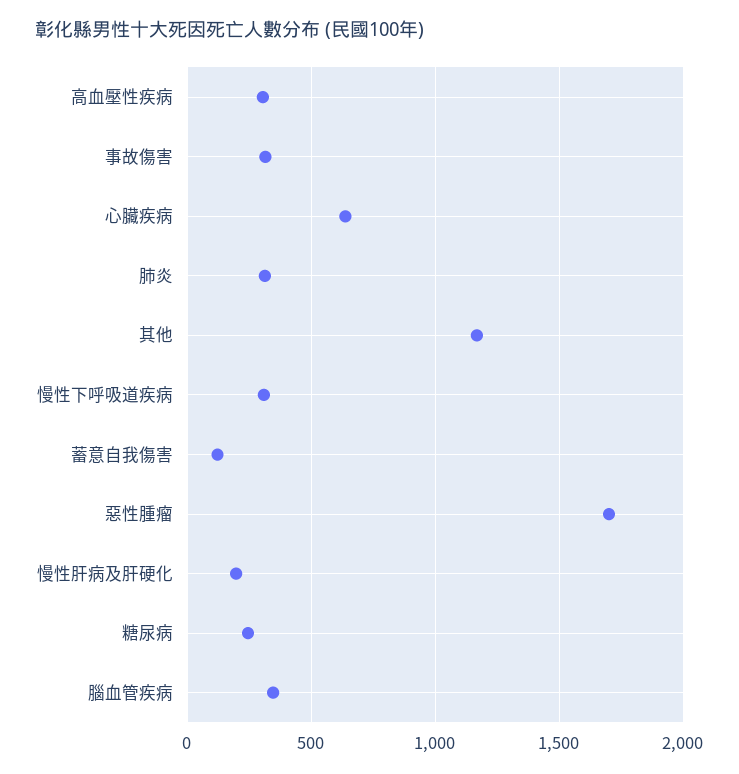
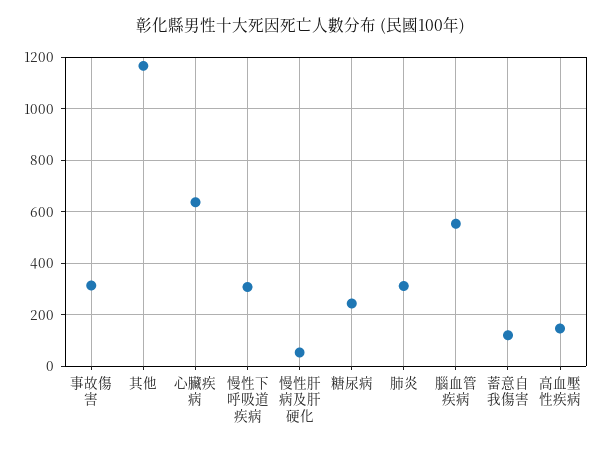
高血壓性疾病: 300 -> 150
惡性腫瘤: 1700 -> none
慢性肝病及肝硬化: 200 -> 50
腦血管疾病: 350 -> 550

